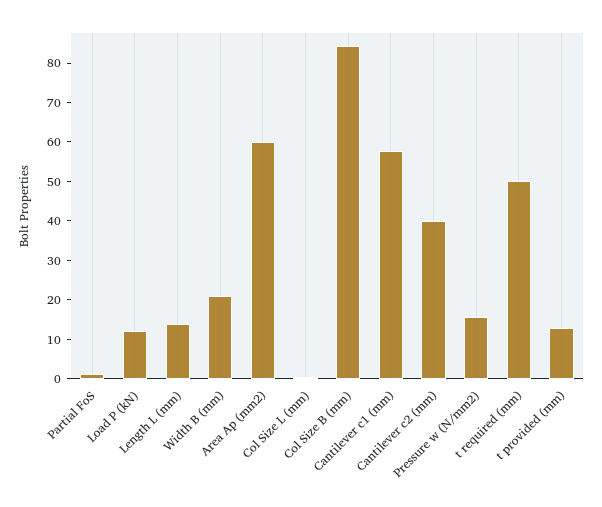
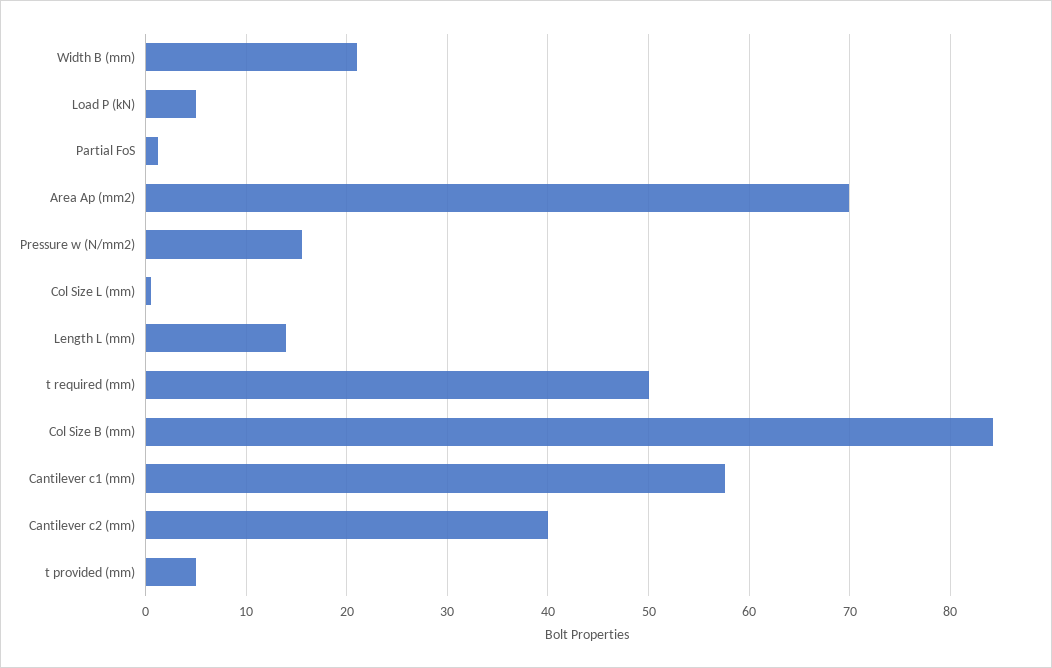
Load P (kN): 12.5 -> 5
Area Ap (mm2): 60 -> 70
t provided (mm): 12.5 -> 5

